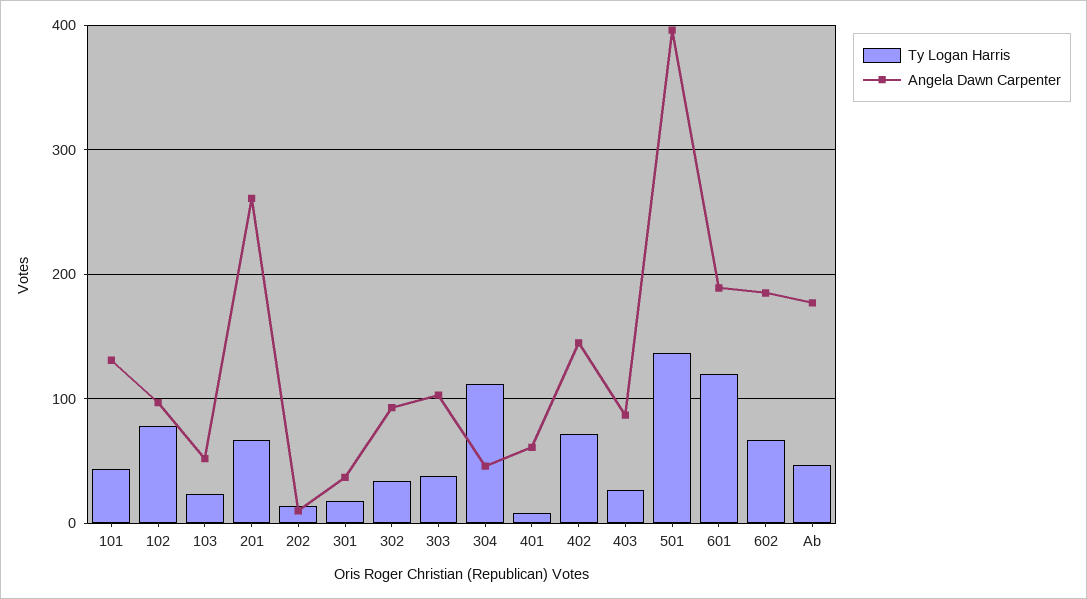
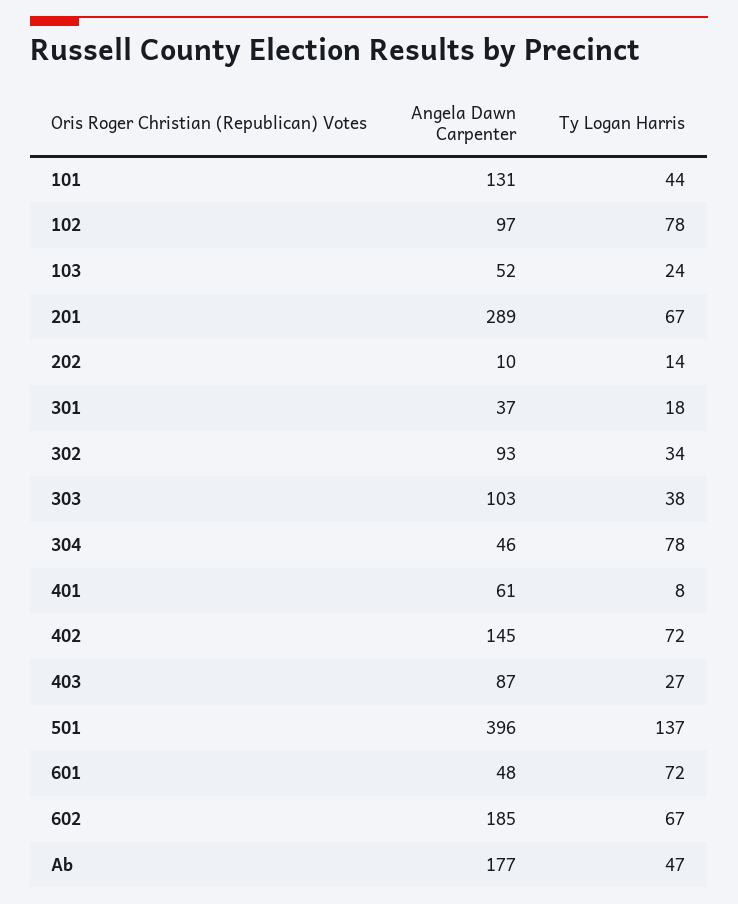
Angela Dawn Carpenter, 201: 260 -> 289
Ty Logan Harris, 304: 110 -> 78
Ty Logan Harris, 601: 120 -> 72
Angela Dawn Carpenter, 601: 190 -> 48

